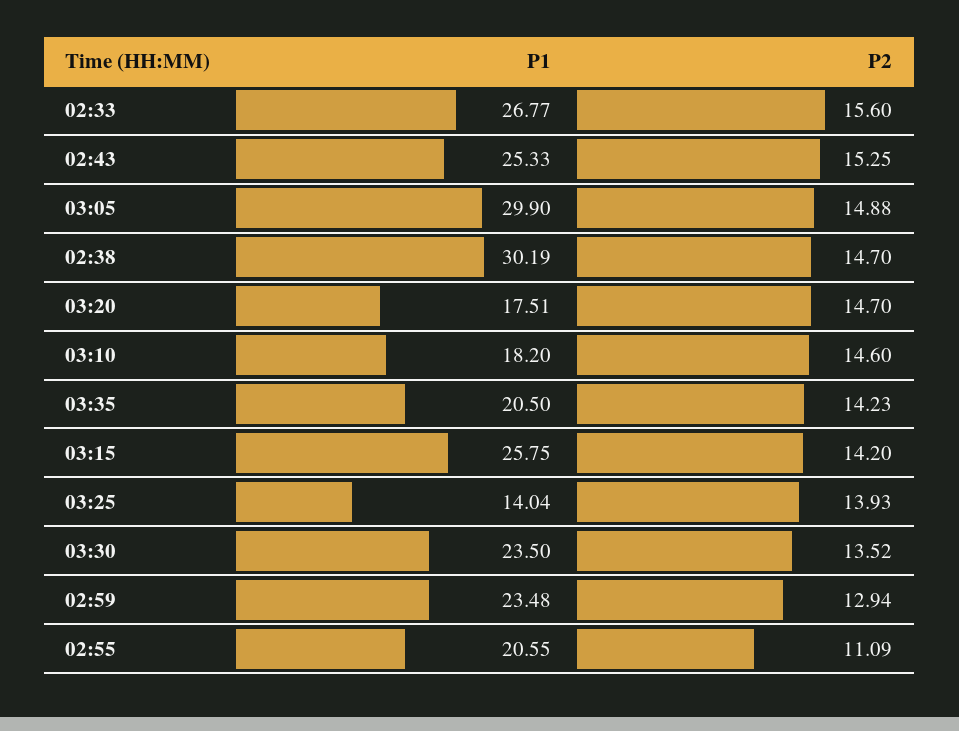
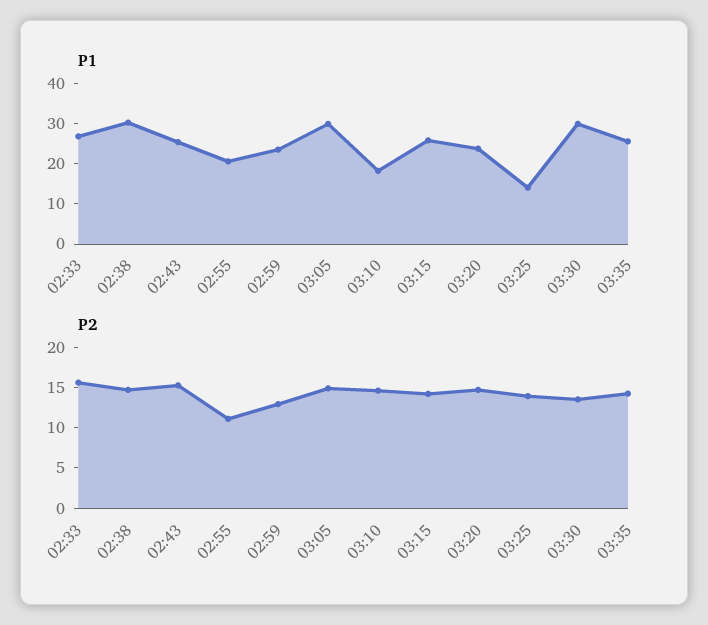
P1, 03:20: 17.51 -> 24
P1, 03:35: 20.5 -> 26
P1, 03:30: 23.5 -> 30

